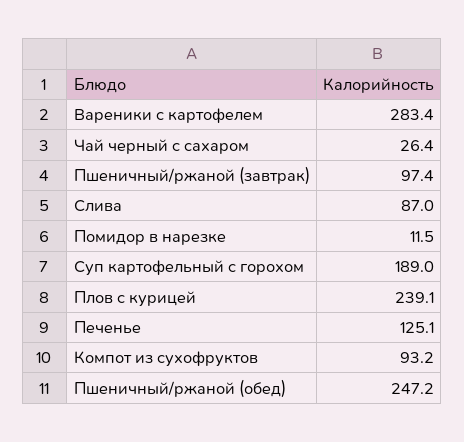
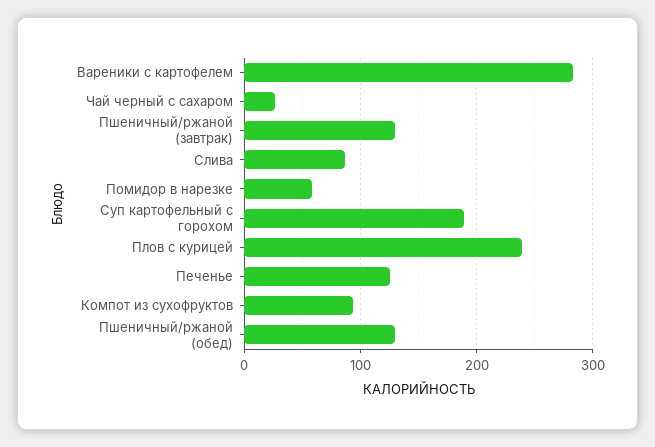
Пшеничный/ржаной (завтрак): 97.4 -> 130
Помидор в нарезке: 11.5 -> 60
Пшеничный/ржаной (обед): 247.2 -> 130

